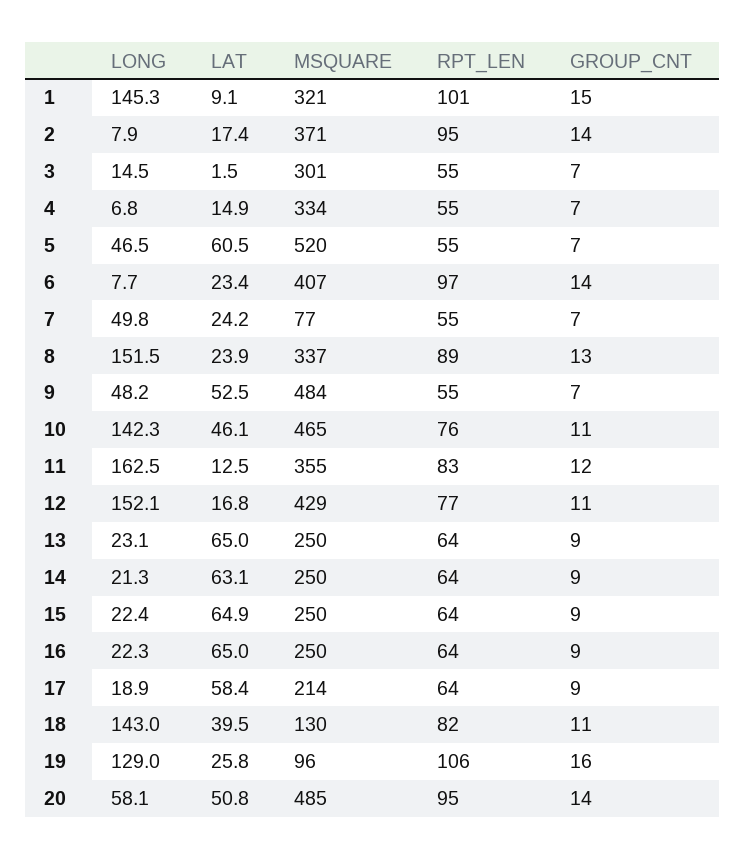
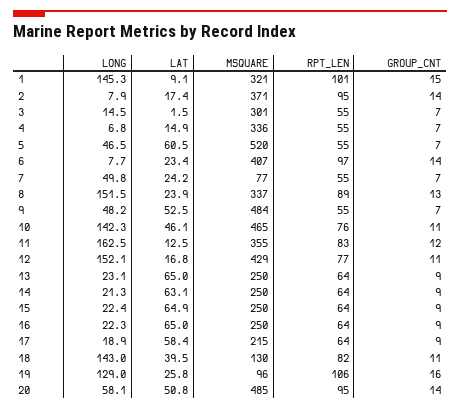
MSQUARE, 4: 334 -> 336
MSQUARE, 17: 214 -> 215

